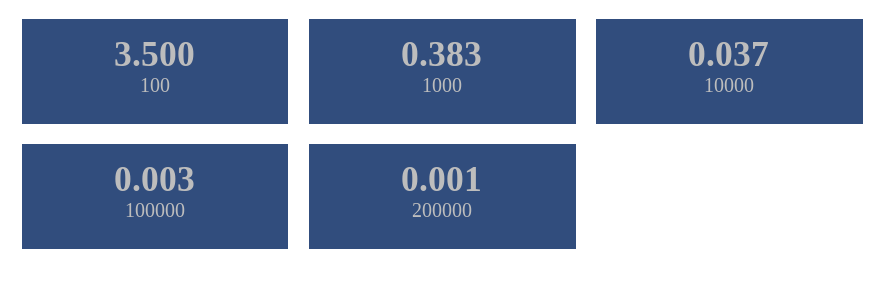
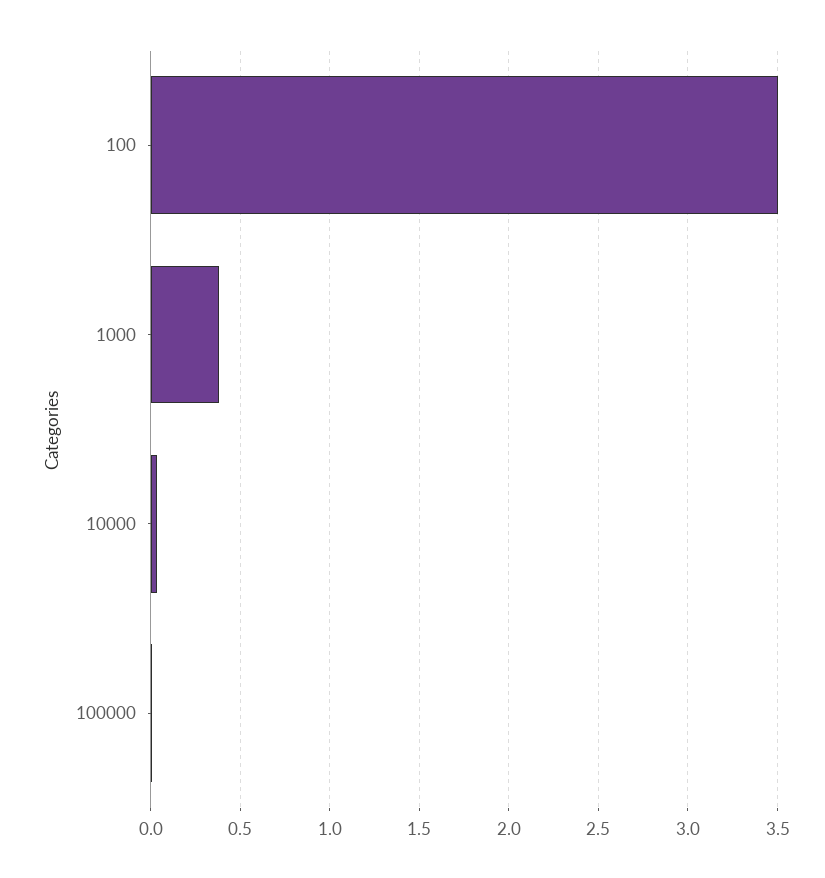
200000: 0.001 -> none

